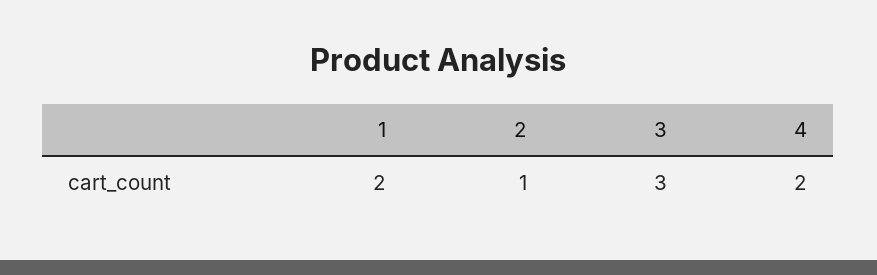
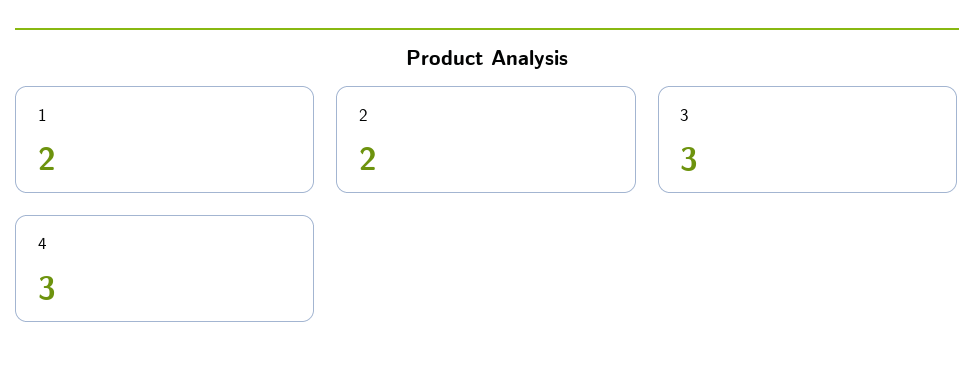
2: 1 -> 2
4: 2 -> 3

